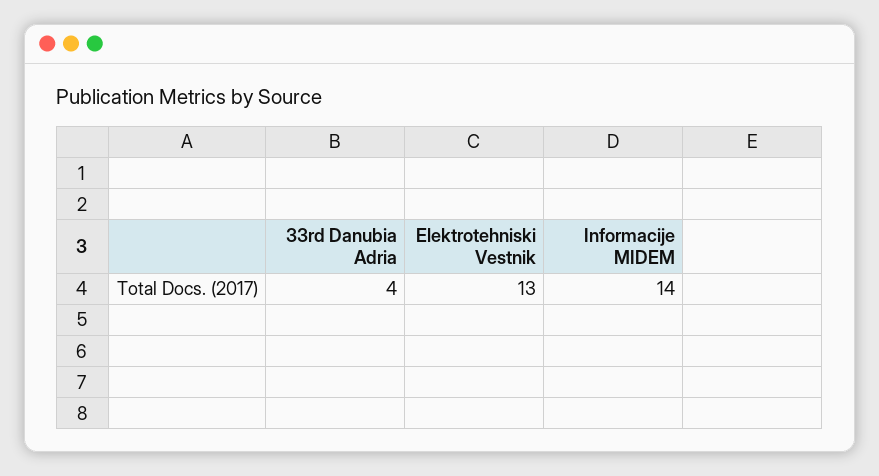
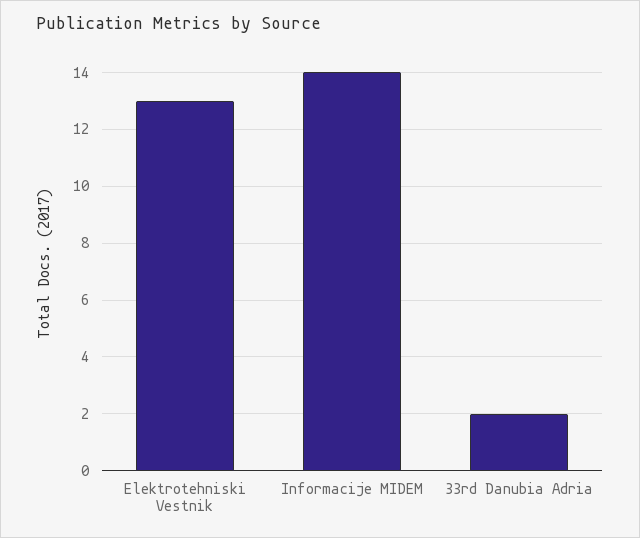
33rd Danubia Adria: 4 -> 2

